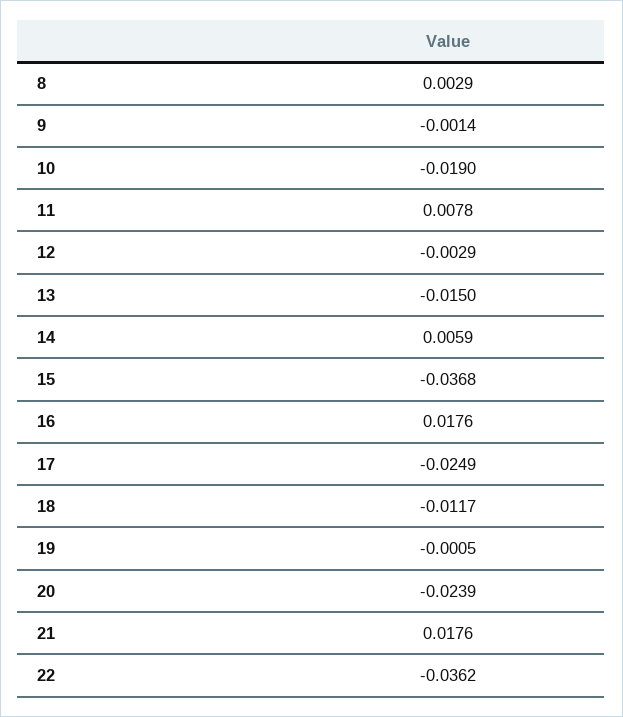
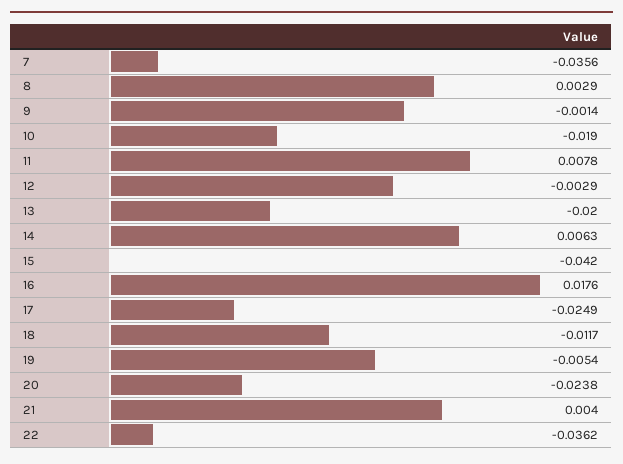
13: -0.015 -> -0.02
14: 0.0059 -> 0.0063
15: -0.0368 -> -0.042
19: -0.0005 -> -0.0054
20: -0.0239 -> -0.0238
21: 0.0176 -> 0.004
7: none -> -0.0356

